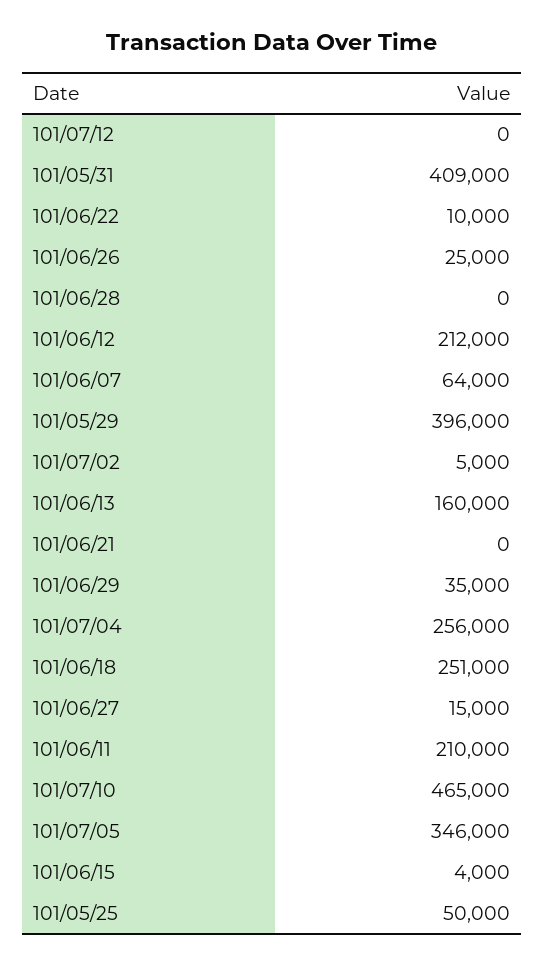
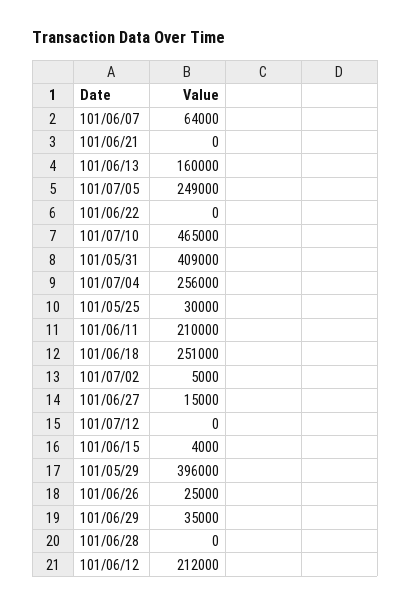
101/06/22: 10000 -> 0
101/07/05: 346000 -> 249000
101/05/25: 50000 -> 30000

